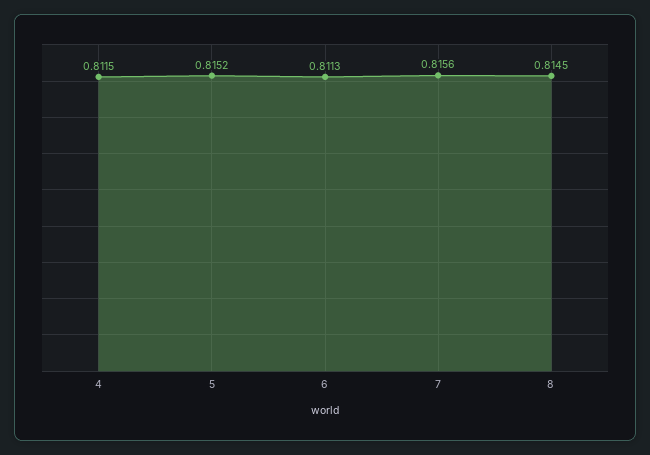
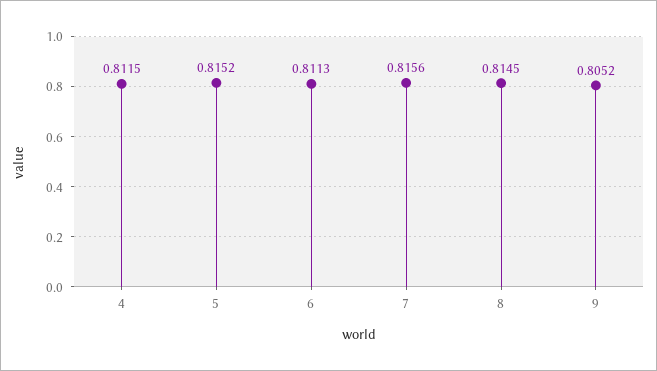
9: none -> 0.8052

